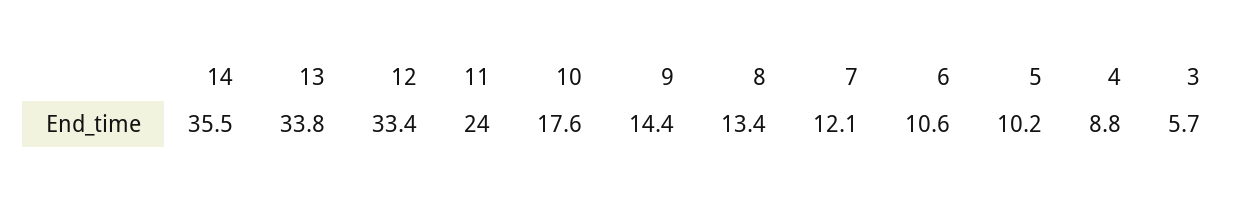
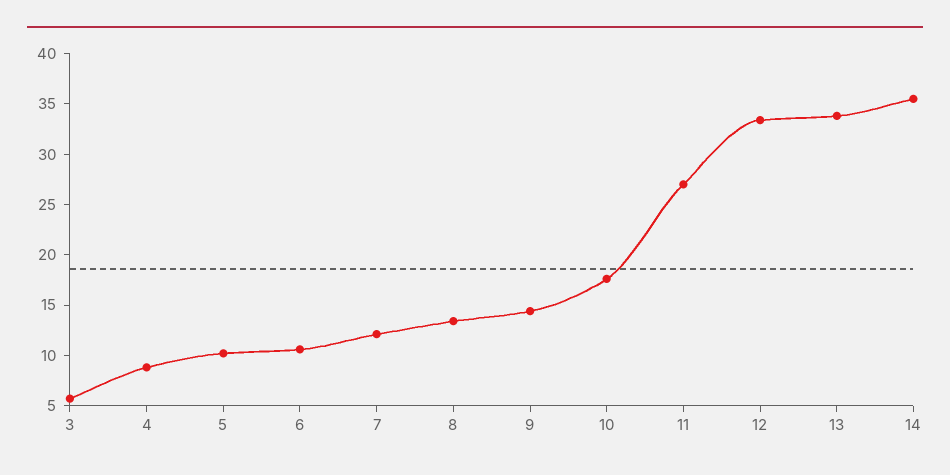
11: 24 -> 27

